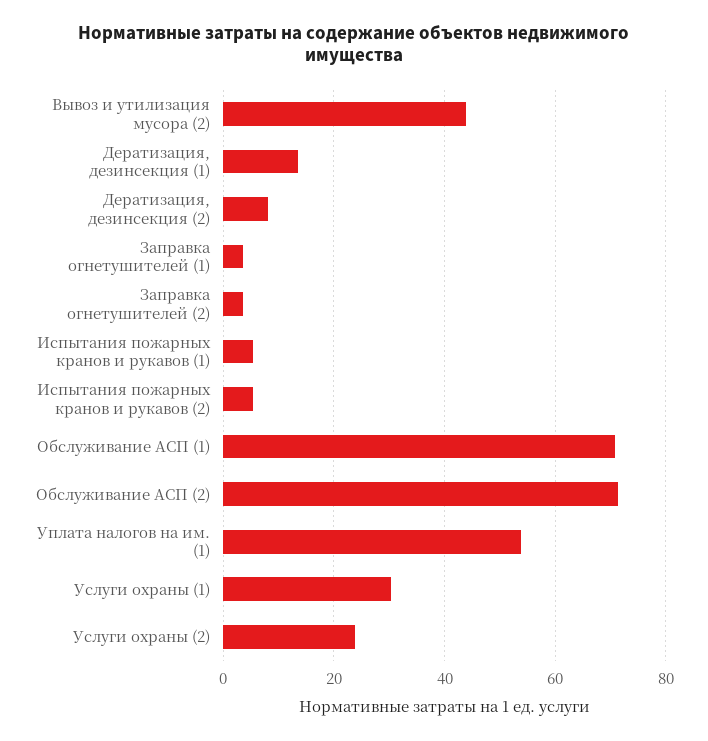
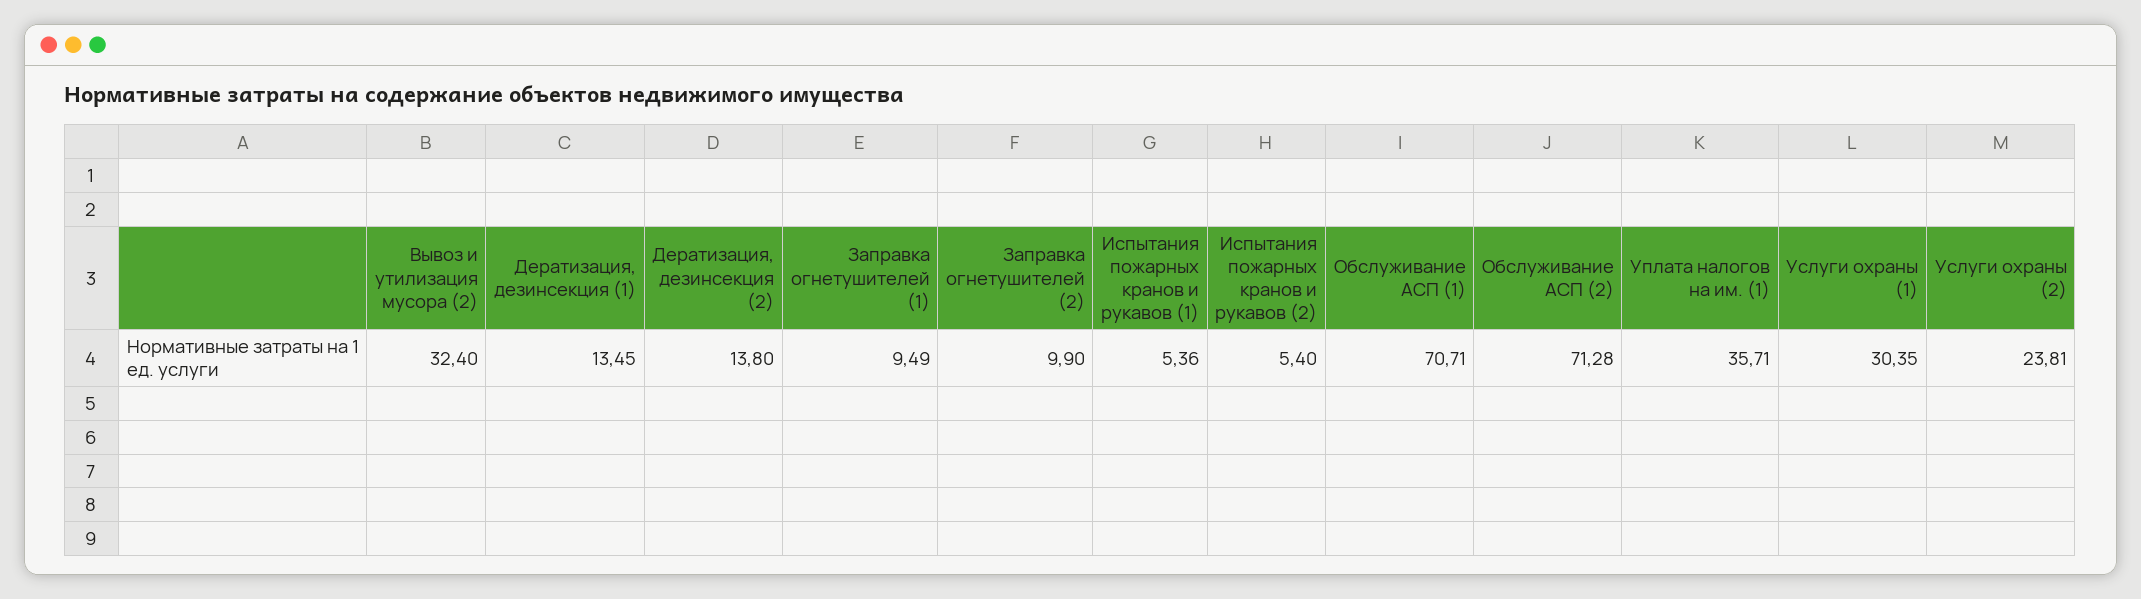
Вывоз и утилизация мусора (2): 44 -> 32.4
Дератизация, дезинсекция (2): 8 -> 13.8
Заправка огнетушителей (1): 4 -> 9.49
Заправка огнетушителей (2): 4 -> 9.9
Уплата налогов на им. (1): 54 -> 35.71

